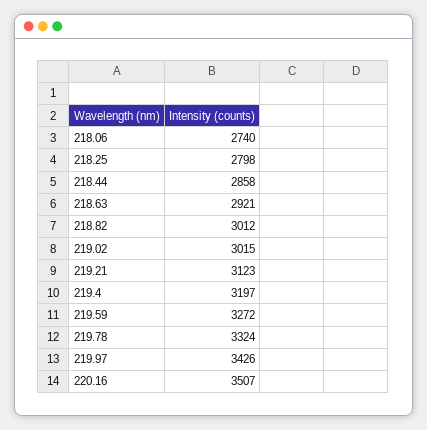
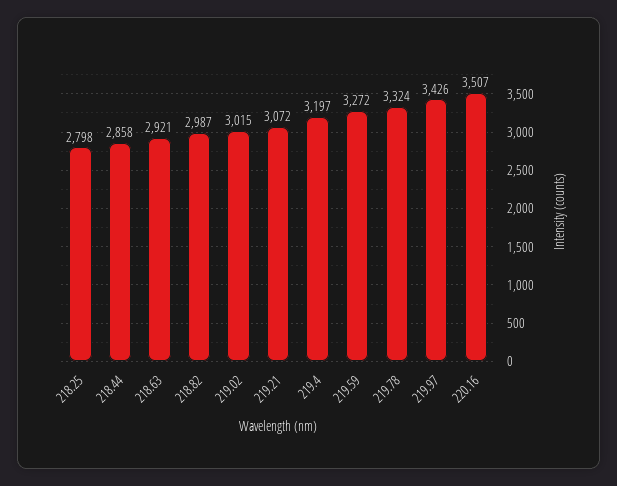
218.06: 2740 -> none
218.82: 3012 -> 2987
219.21: 3123 -> 3072

